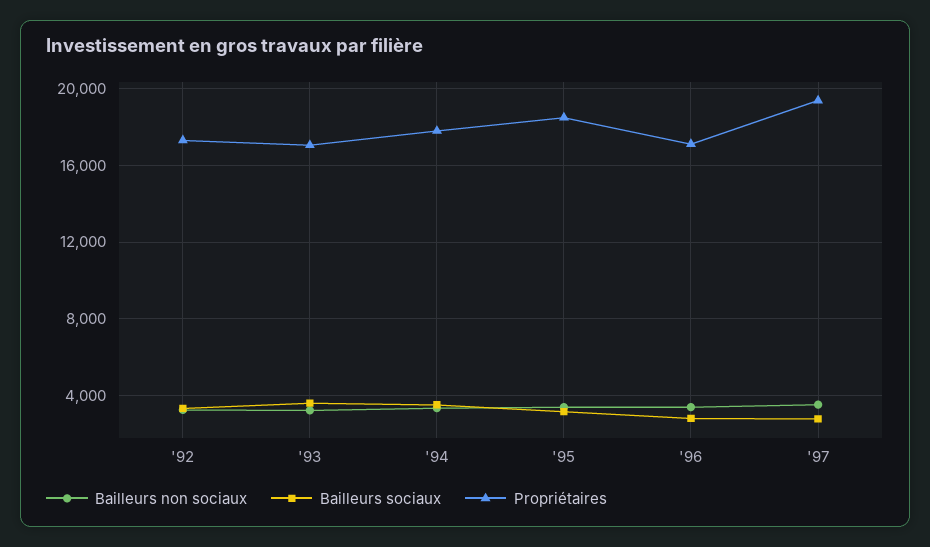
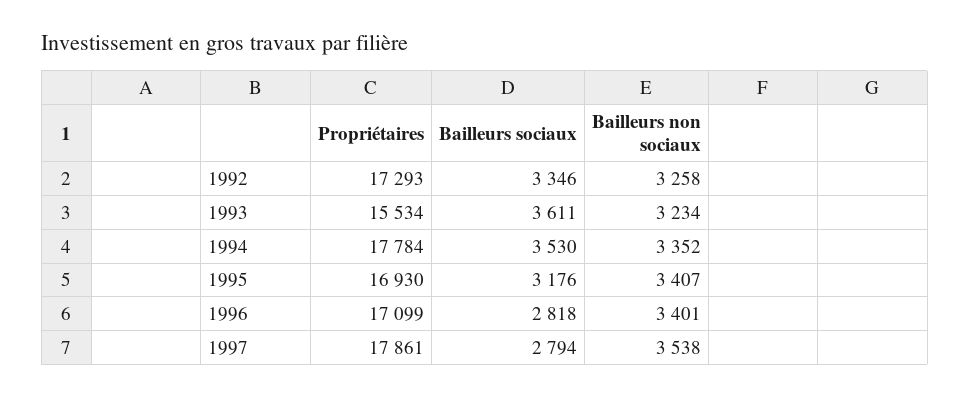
Propriétaires, '93: 17000 -> 15534
Propriétaires, '95: 18500 -> 16930
Propriétaires, '97: 19500 -> 17861

